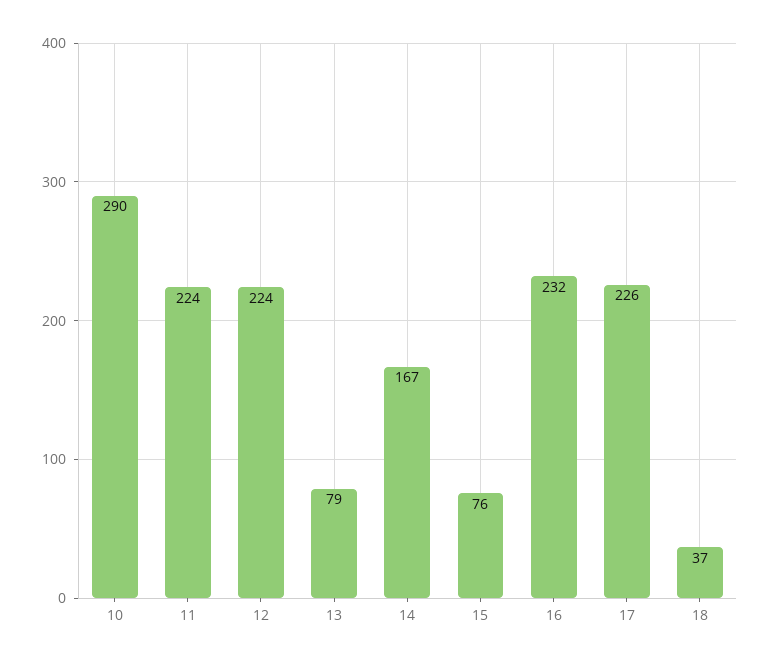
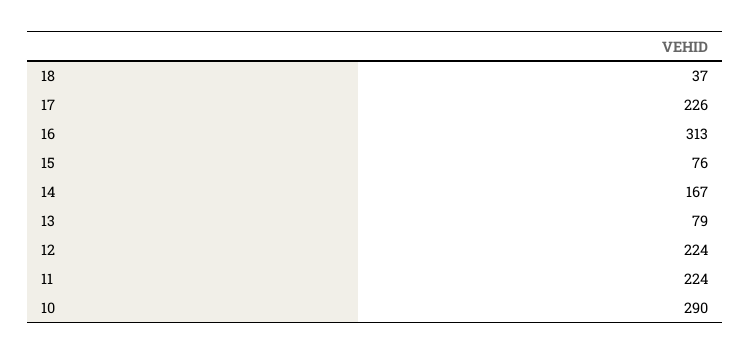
16: 232 -> 313

